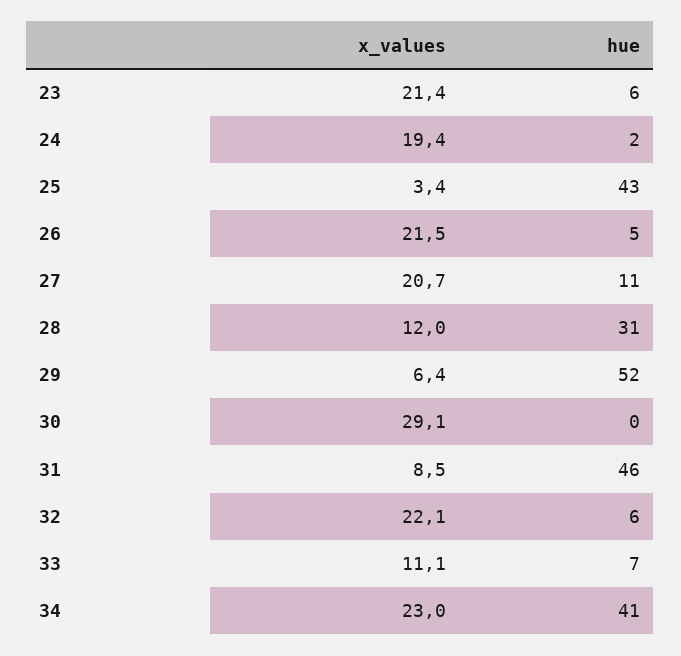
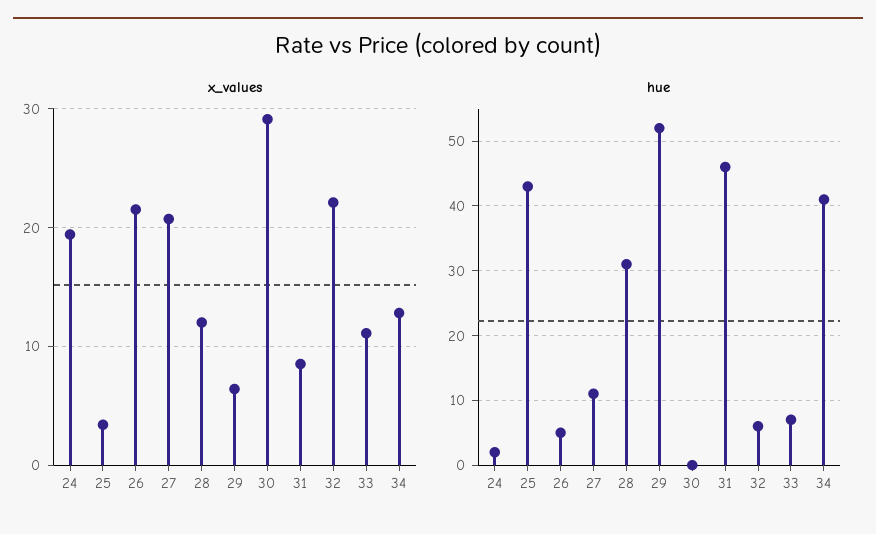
x_values, 23: 21.4 -> none
hue, 23: 6 -> none
x_values, 34: 23 -> 13

